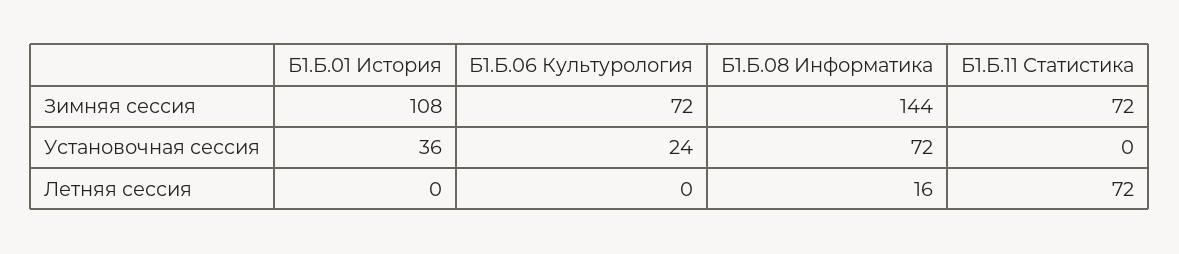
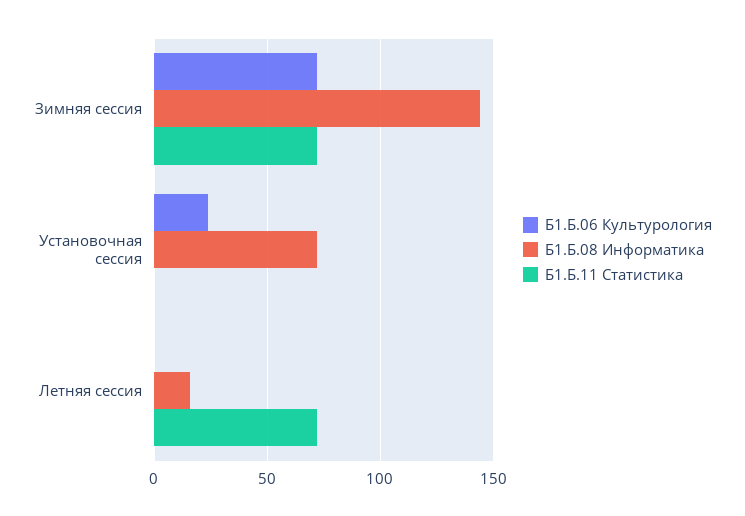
Б1.Б.01 История, Зимняя сессия: 108 -> none
Б1.Б.01 История, Установочная сессия: 36 -> none
Б1.Б.01 История, Летняя сессия: 0 -> none

